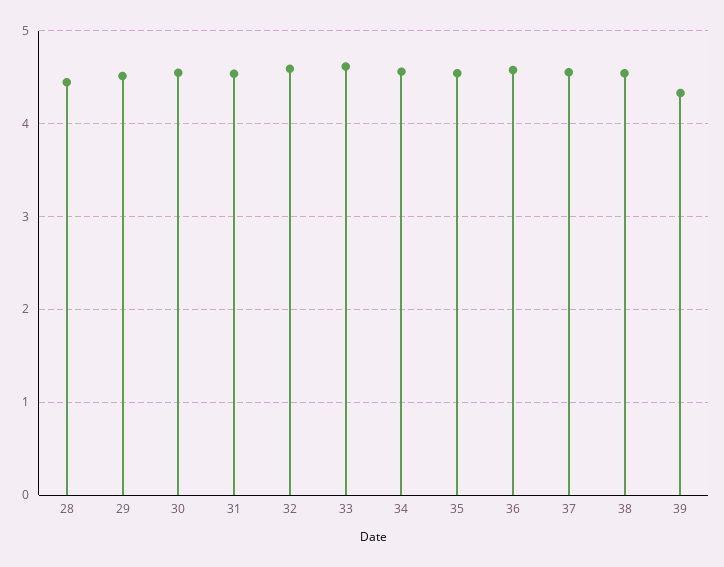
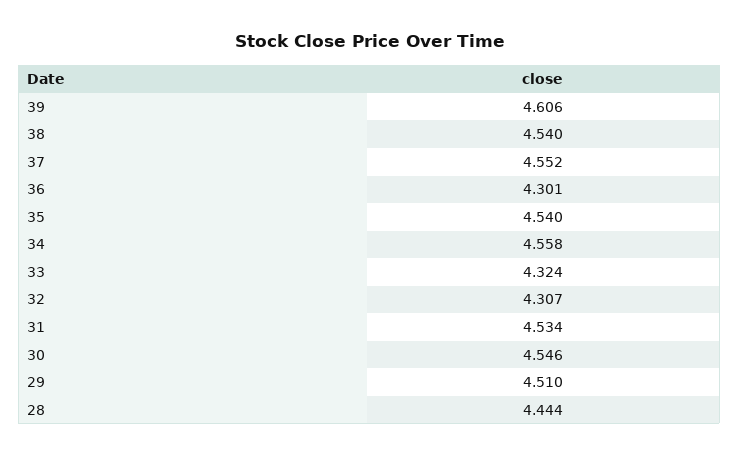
32: 4.6 -> 4.307
33: 4.6 -> 4.324
36: 4.6 -> 4.301
39: 4.3 -> 4.606

